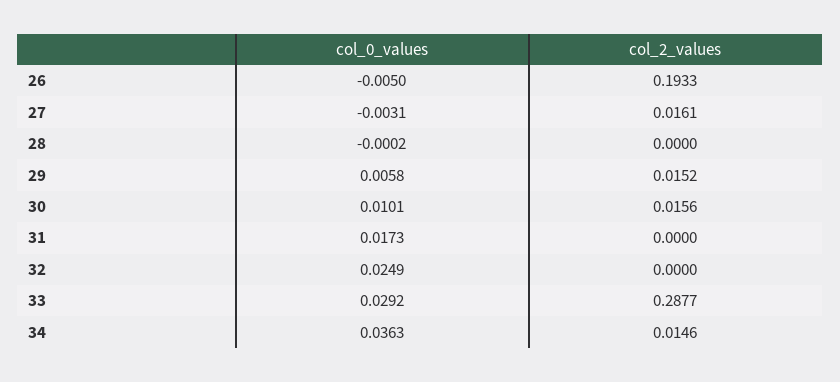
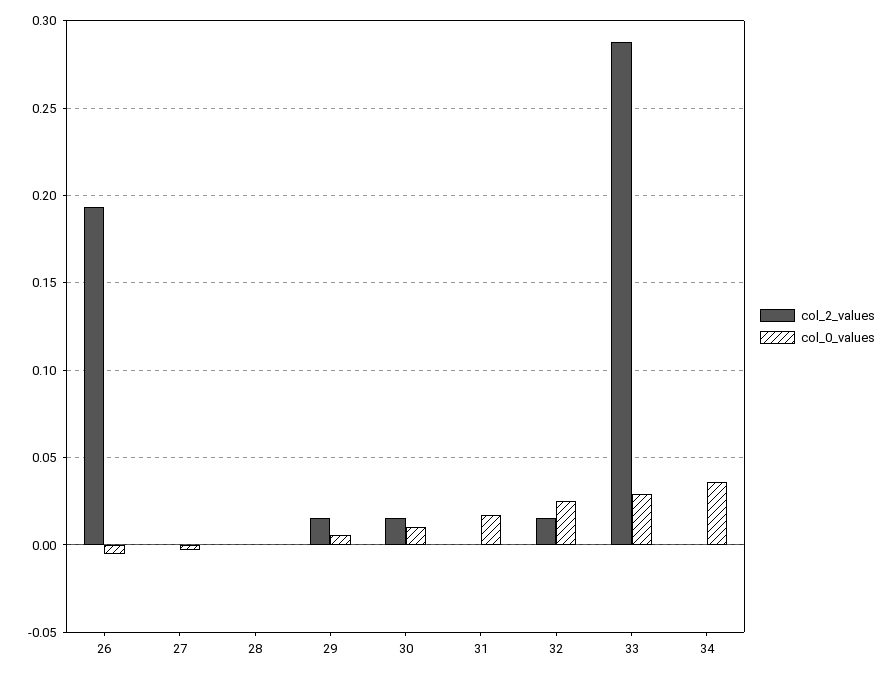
col_2_values, 27: 0.0161 -> 0
col_2_values, 32: 0 -> 0.015
col_2_values, 34: 0.0146 -> 0

